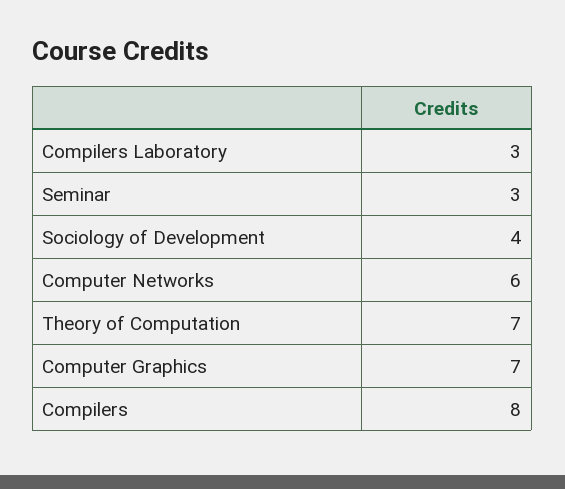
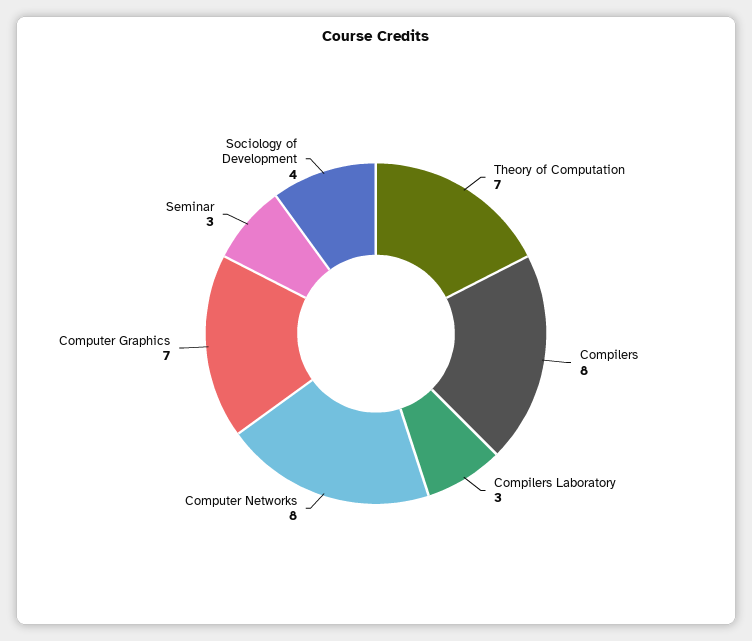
Computer Networks: 6 -> 8

